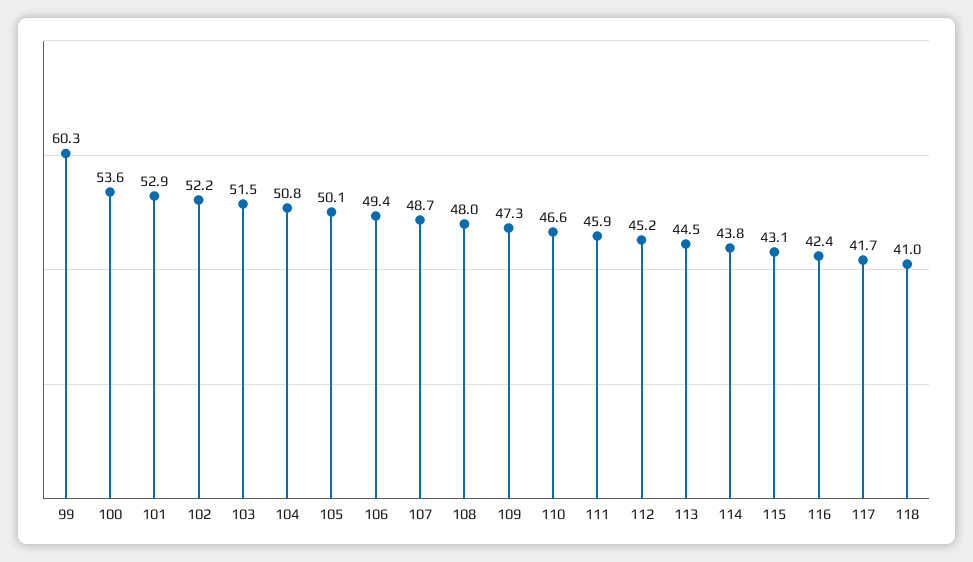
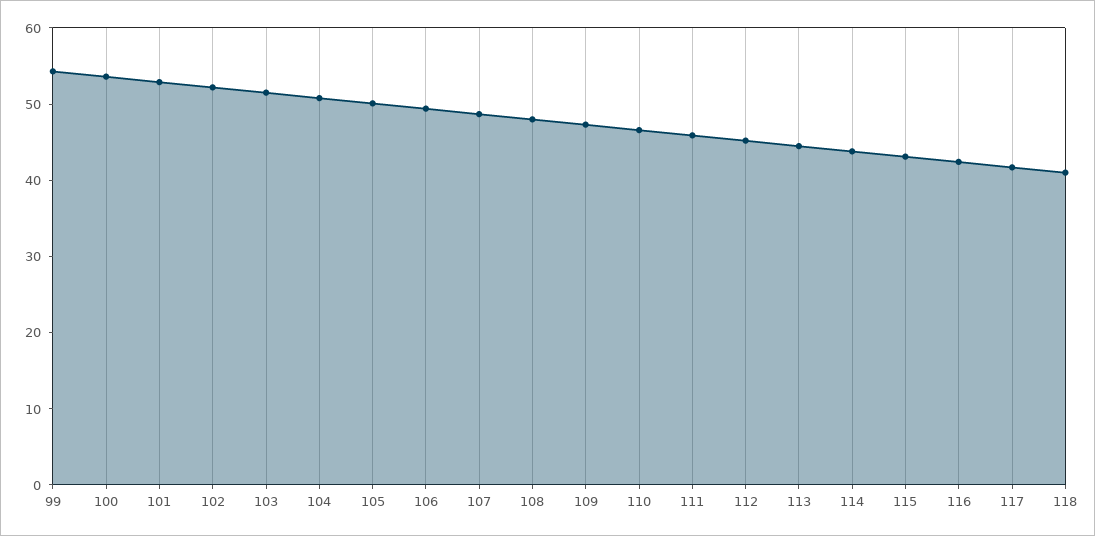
99: 60.3 -> 54

